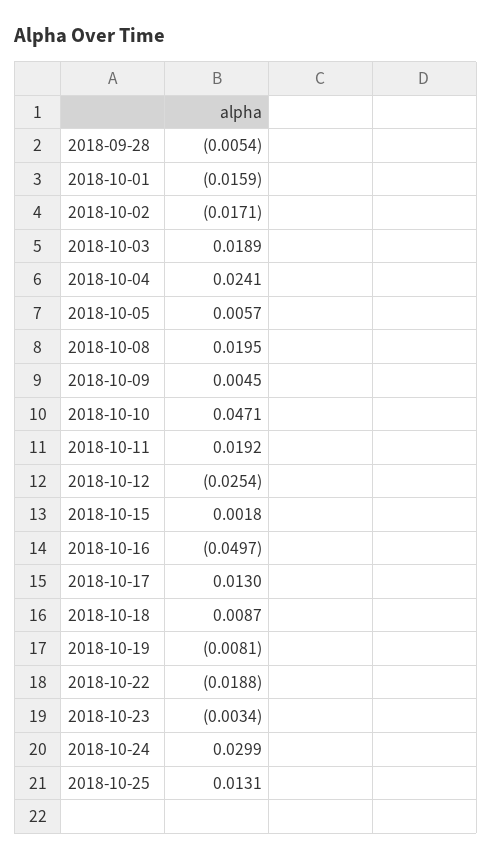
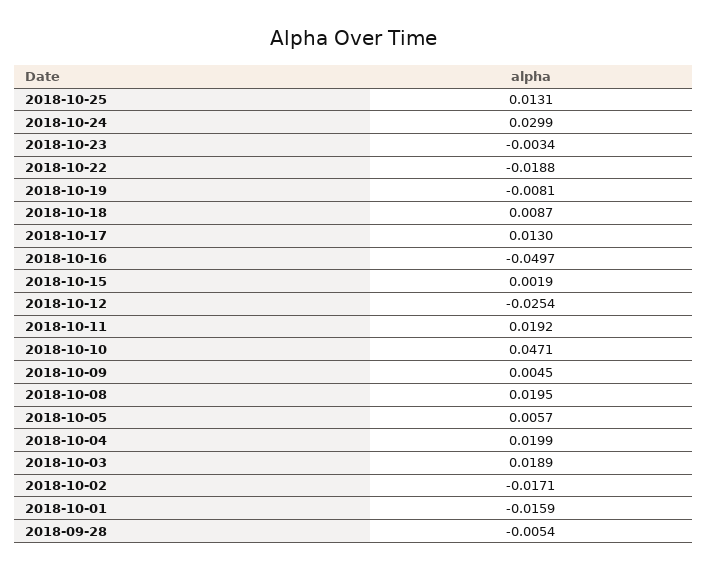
2018-10-04: 0.0241 -> 0.0199
2018-10-15: 0.0018 -> 0.0019

